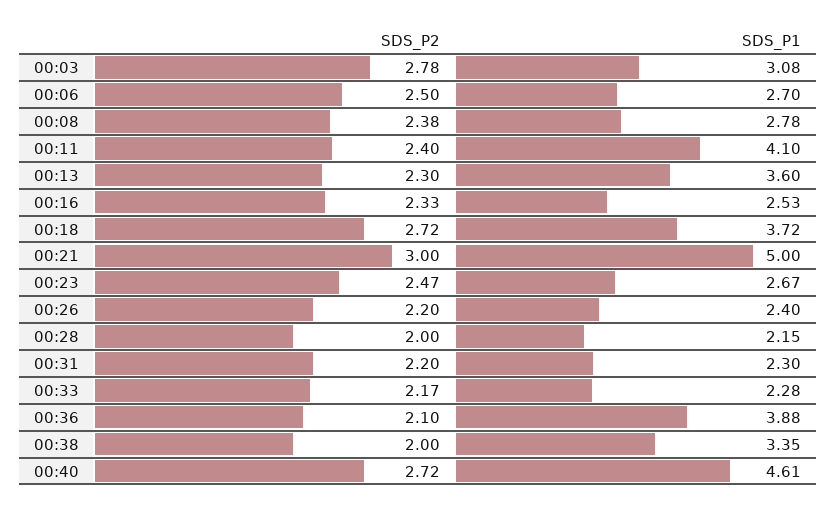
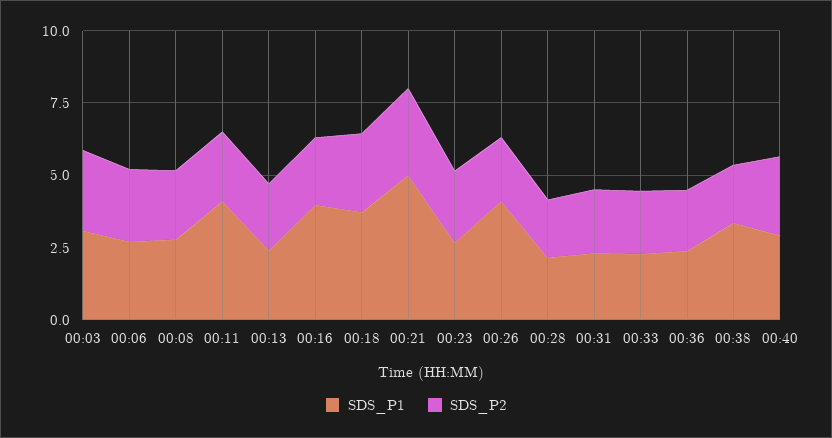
SDS_P1, 00:13: 3.6 -> 2.5
SDS_P1, 00:16: 2.53 -> 4
SDS_P1, 00:26: 2.4 -> 4
SDS_P1, 00:36: 3.88 -> 2.5
SDS_P1, 00:40: 4.61 -> 3

